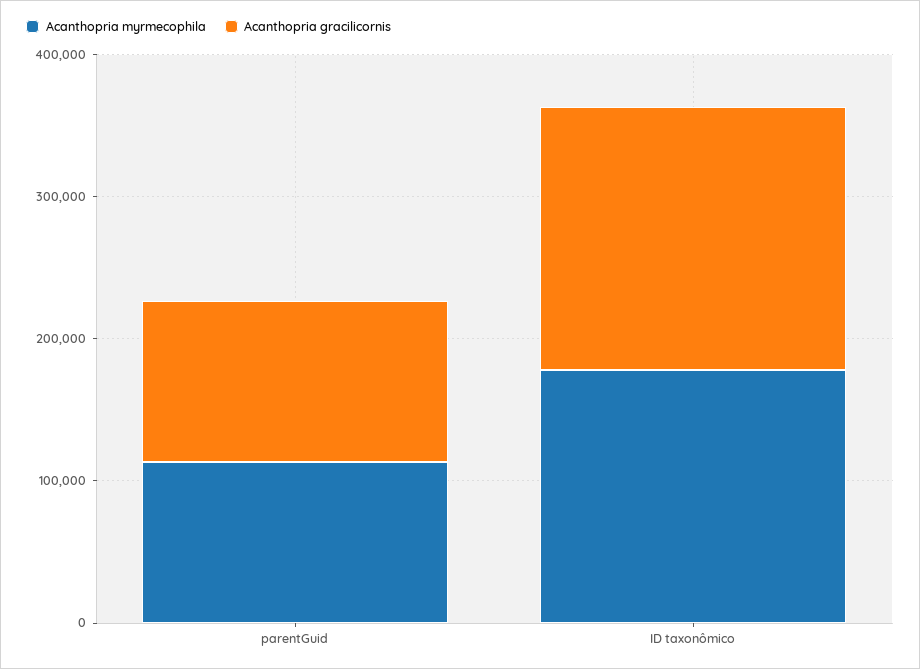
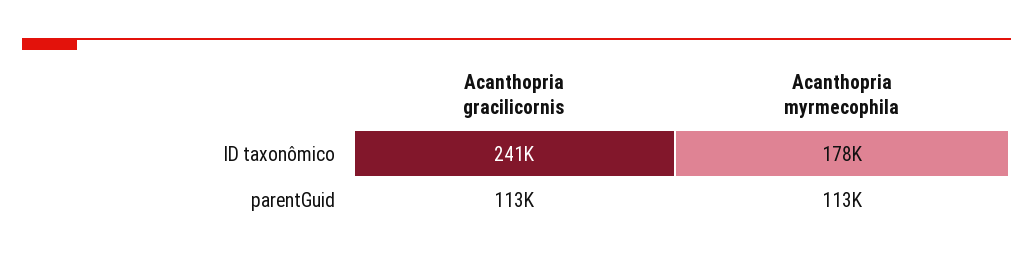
Acanthopria gracilicornis, ID taxonômico: 180000 -> 241000

